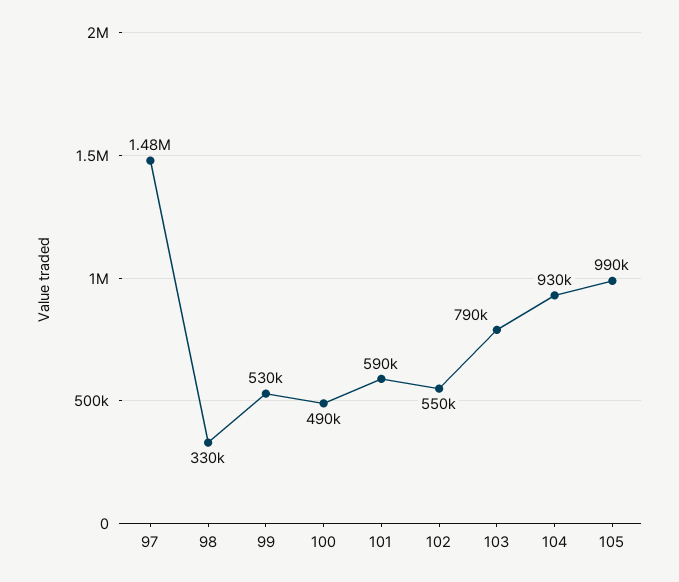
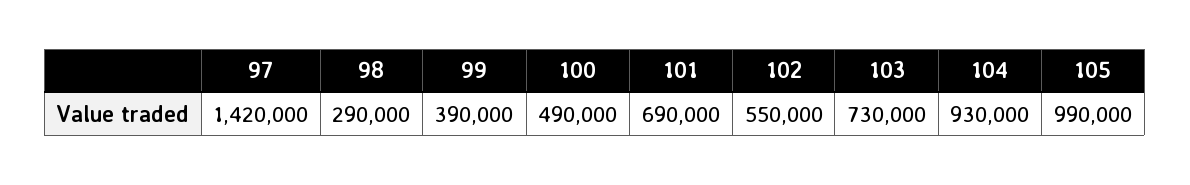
97: 1480000 -> 1420000
98: 330000 -> 290000
99: 530000 -> 390000
101: 590000 -> 690000
103: 790000 -> 730000

